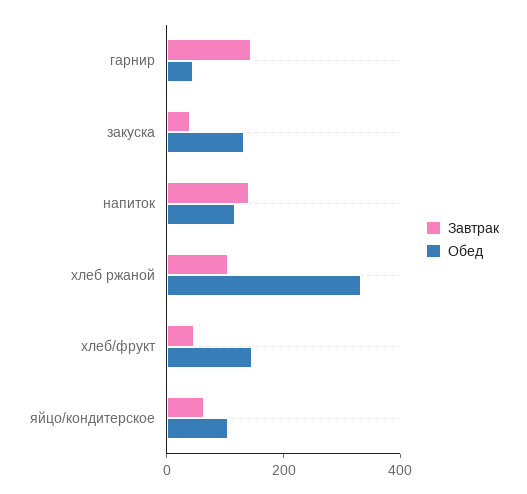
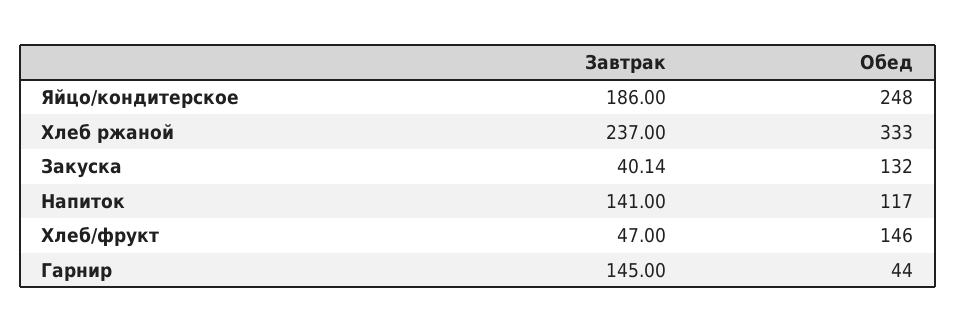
Завтрак, хлеб ржаной: 100 -> 237
Завтрак, яйцо/кондитерское: 50 -> 186
Обед, яйцо/кондитерское: 100 -> 248

